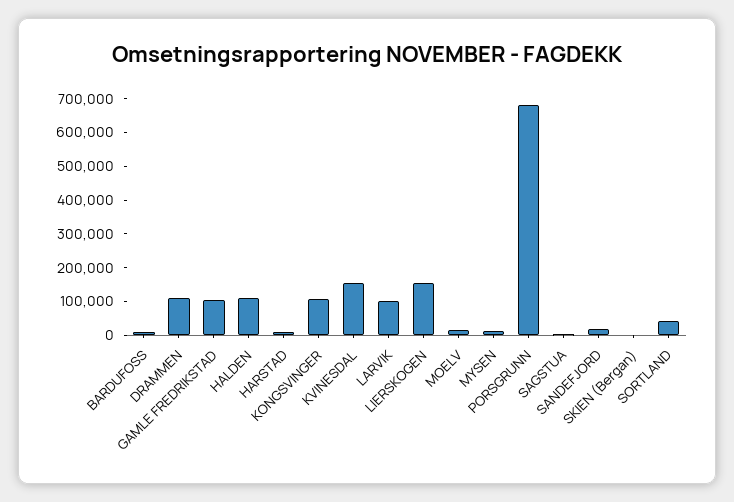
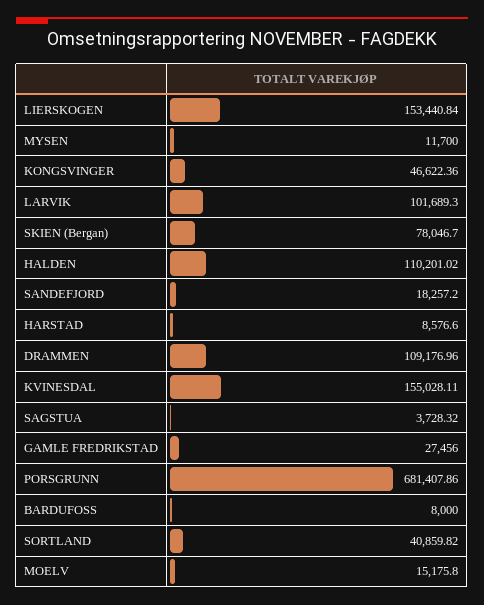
GAMLE FREDRIKSTAD: 100000 -> 27456
KONGSVINGER: 100000 -> 46622.36
SKIEN (Bergan): 0 -> 78046.7

